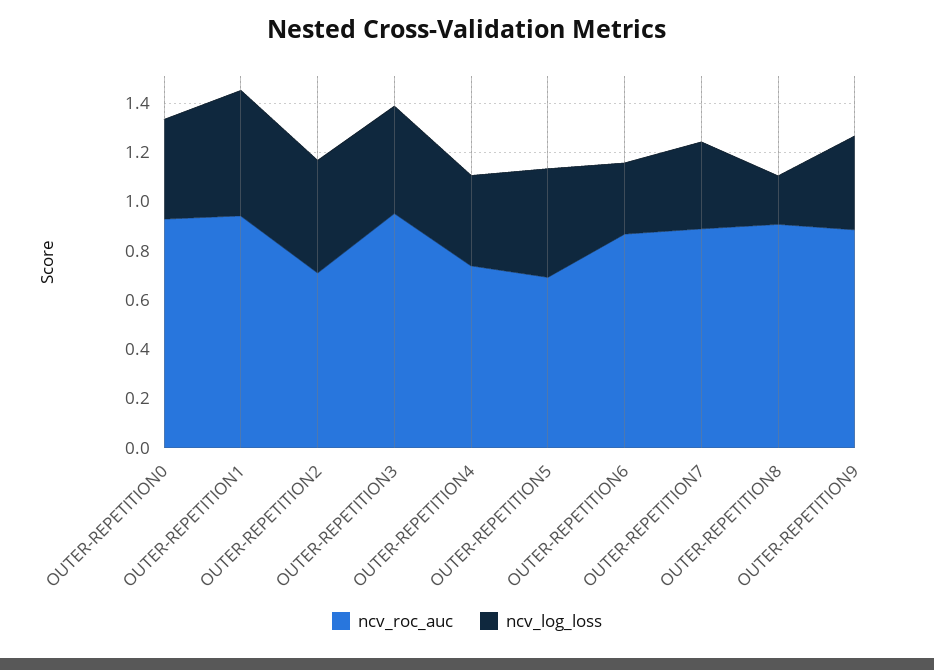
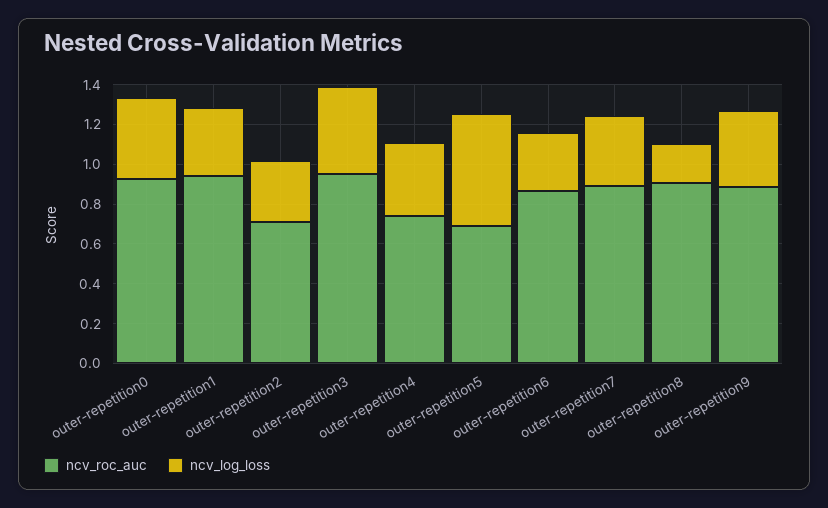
ncv_log_loss, OUTER-REPETITION1: 0.5 -> 0.35
ncv_log_loss, OUTER-REPETITION2: 0.45 -> 0.3
ncv_log_loss, OUTER-REPETITION5: 0.45 -> 0.55

